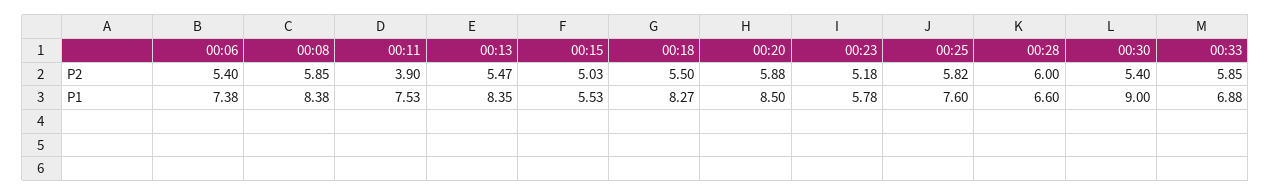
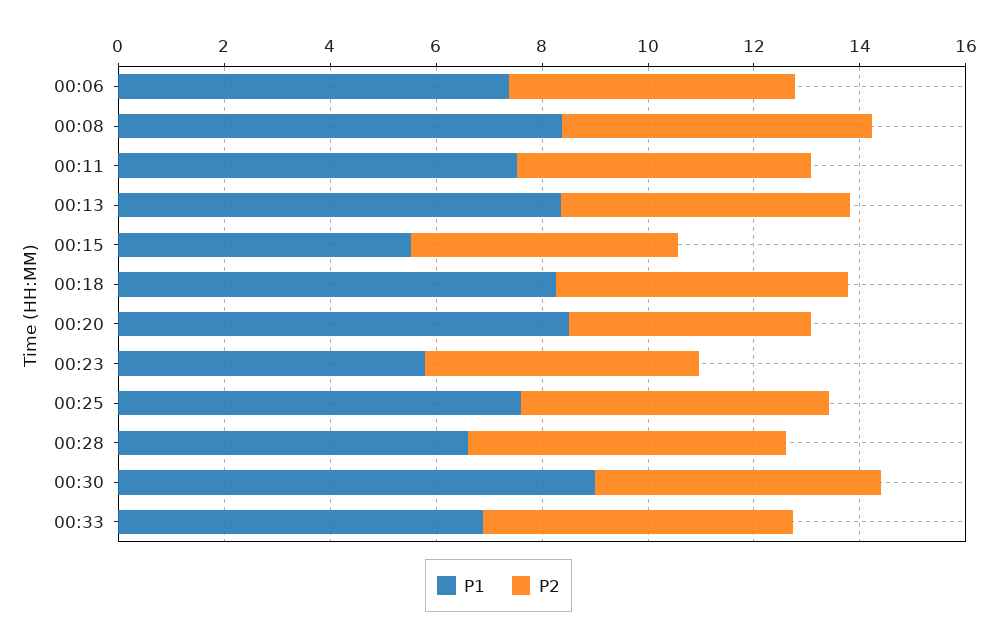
P2, 00:11: 3.9 -> 5.5
P2, 00:20: 5.88 -> 4.5

